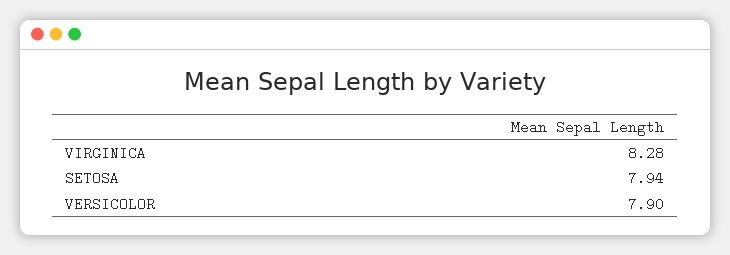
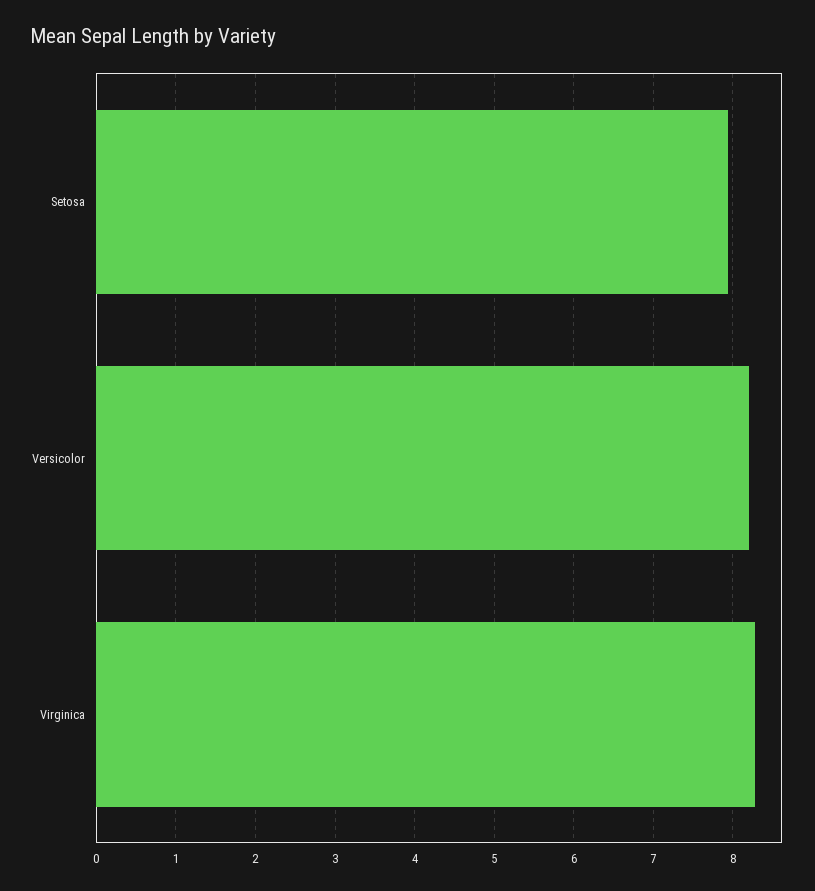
VERSICOLOR: 7.9 -> 8.2

